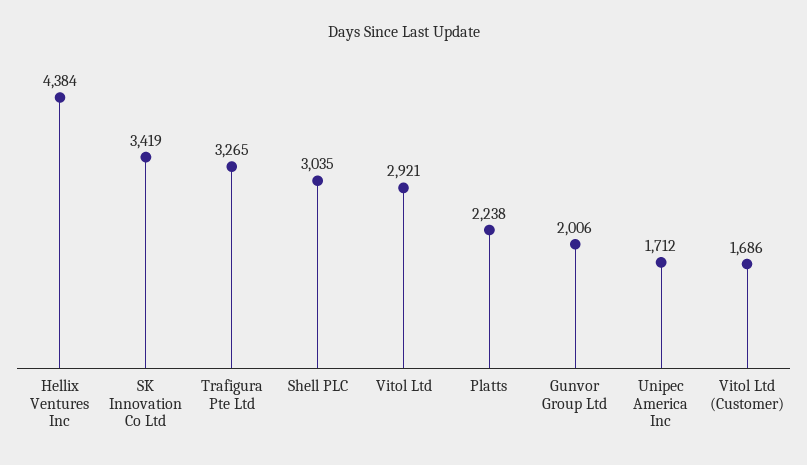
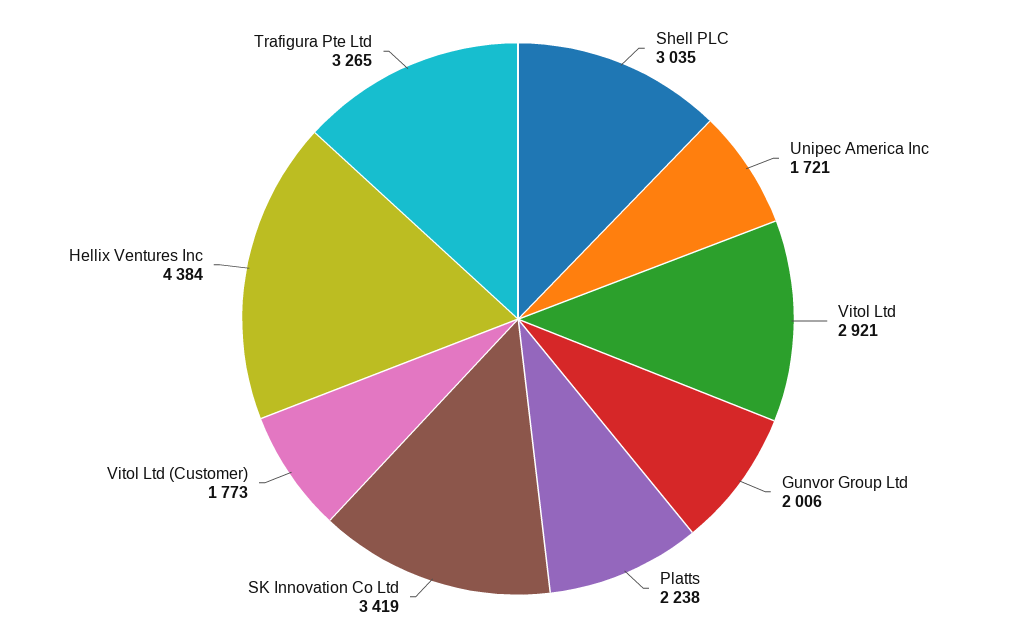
Unipec America Inc: 1712 -> 1721
Vitol Ltd (Customer): 1686 -> 1773

